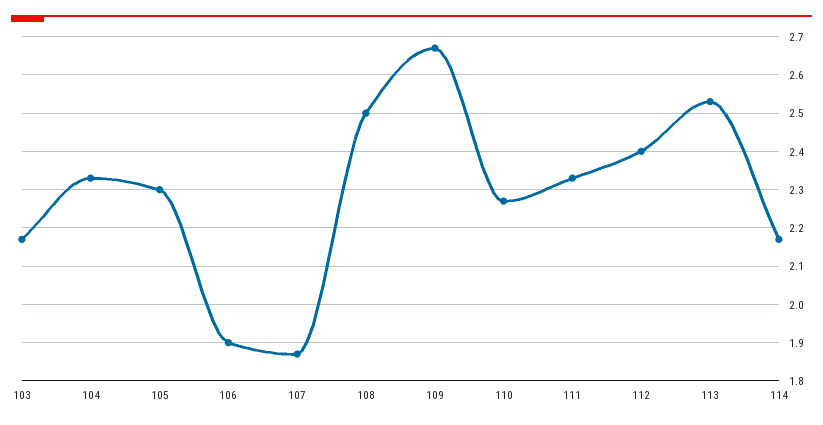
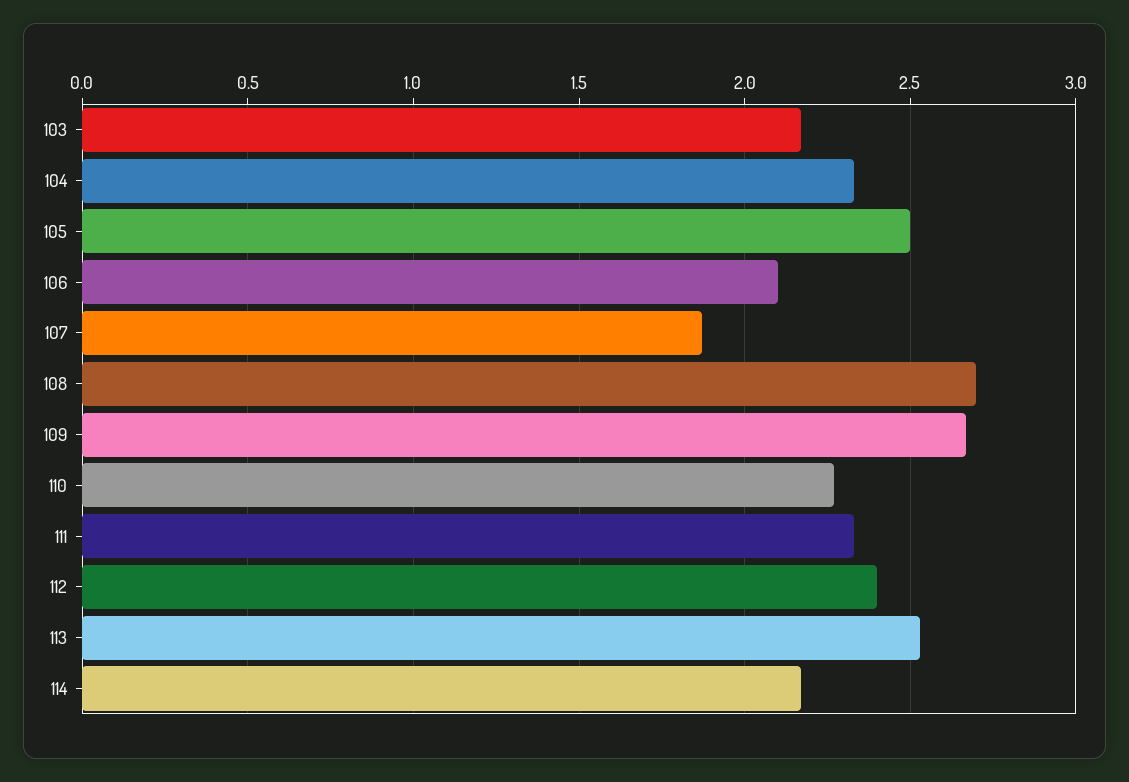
105: 2.3 -> 2.5
106: 1.9 -> 2.1
108: 2.5 -> 2.7

